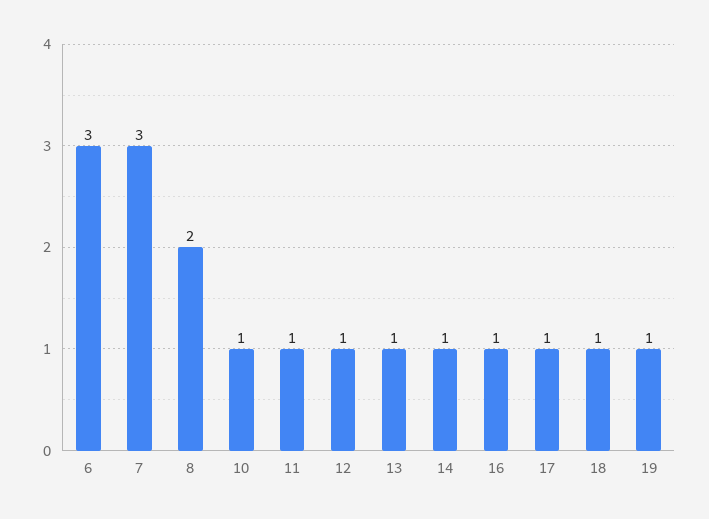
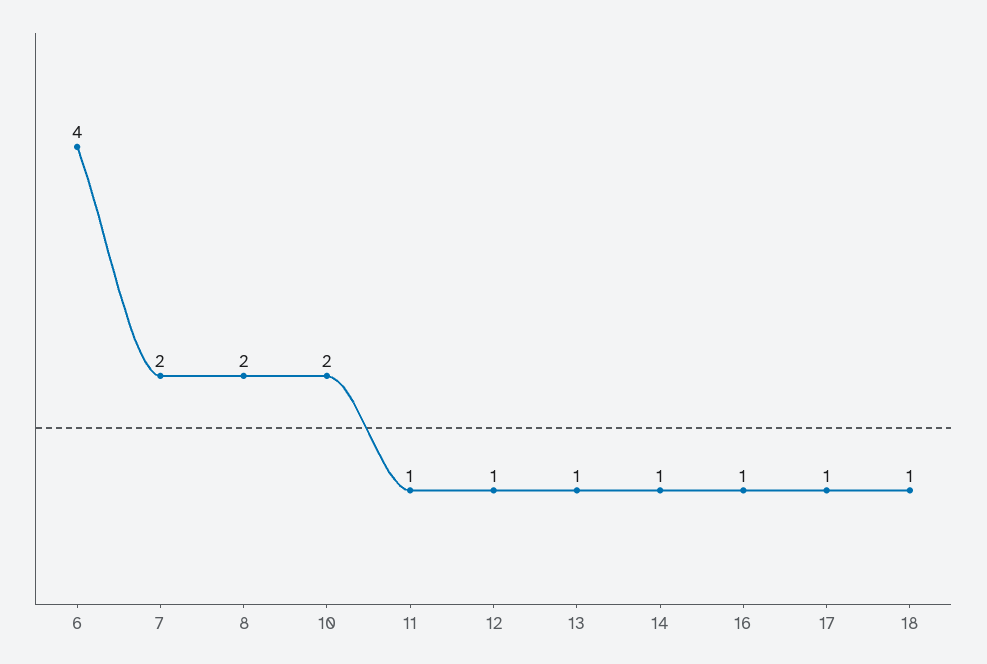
6: 3 -> 4
7: 3 -> 2
10: 1 -> 2
19: 1 -> none

